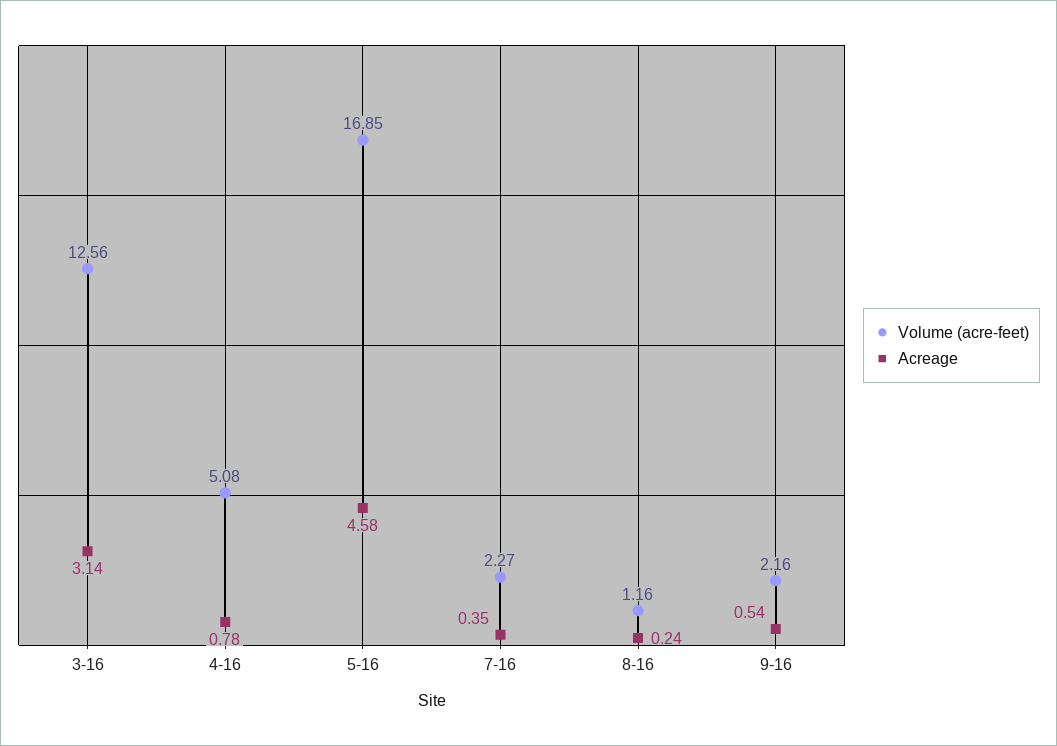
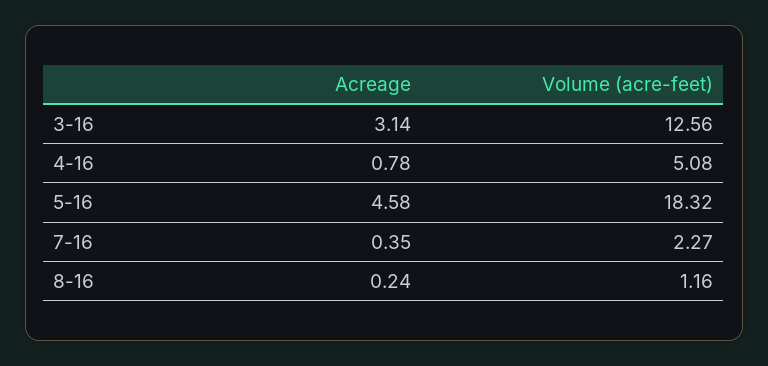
Volume (acre-feet), 5-16: 16.85 -> 18.32
Volume (acre-feet), 9-16: 2.16 -> none
Acreage, 9-16: 0.54 -> none

